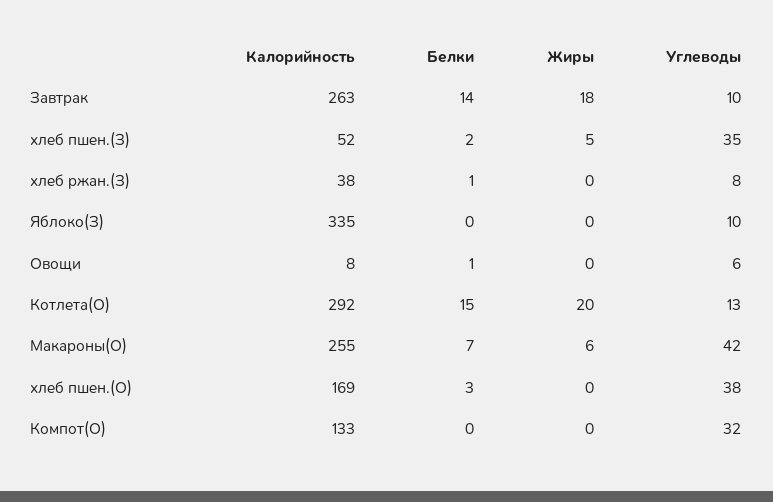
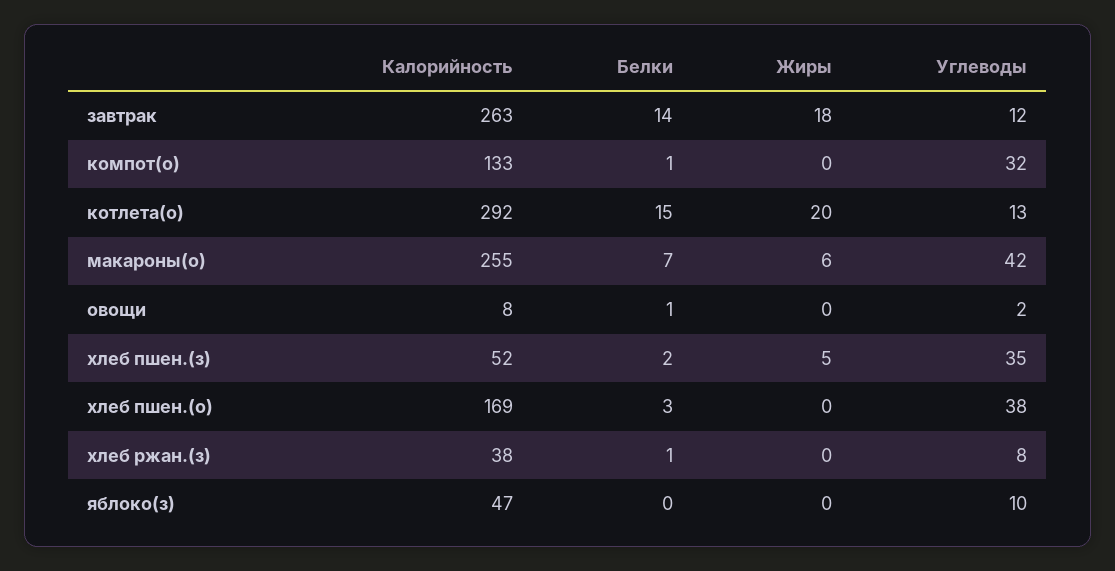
Углеводы, Завтрак: 10 -> 12
Калорийность, Яблоко(З): 335 -> 47
Углеводы, Овощи: 6 -> 2
Белки, Компот(О): 0 -> 1

